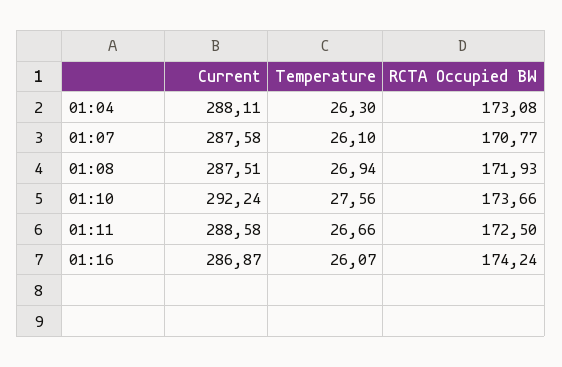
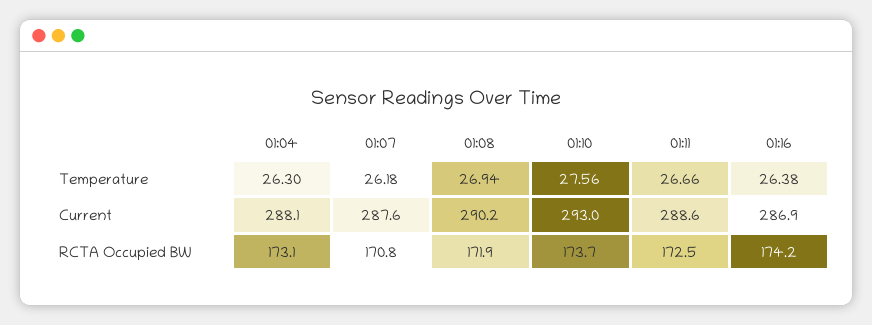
Temperature, 01:07: 26.1 -> 26.18
Current, 01:08: 287.51 -> 290.2
Current, 01:10: 292.24 -> 293
Temperature, 01:16: 26.07 -> 26.38

